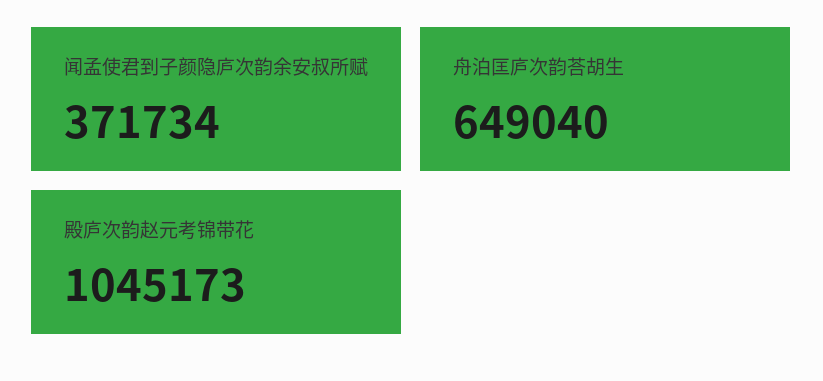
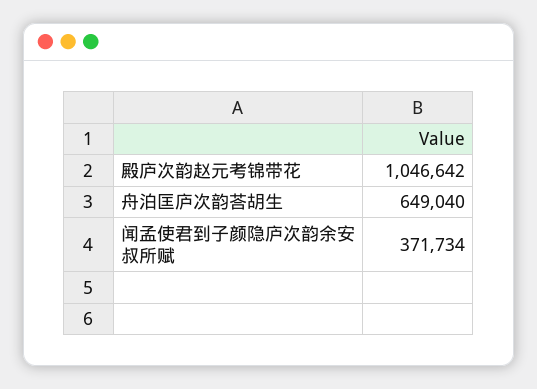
殿庐次韵赵元考锦带花: 1045173 -> 1046642

